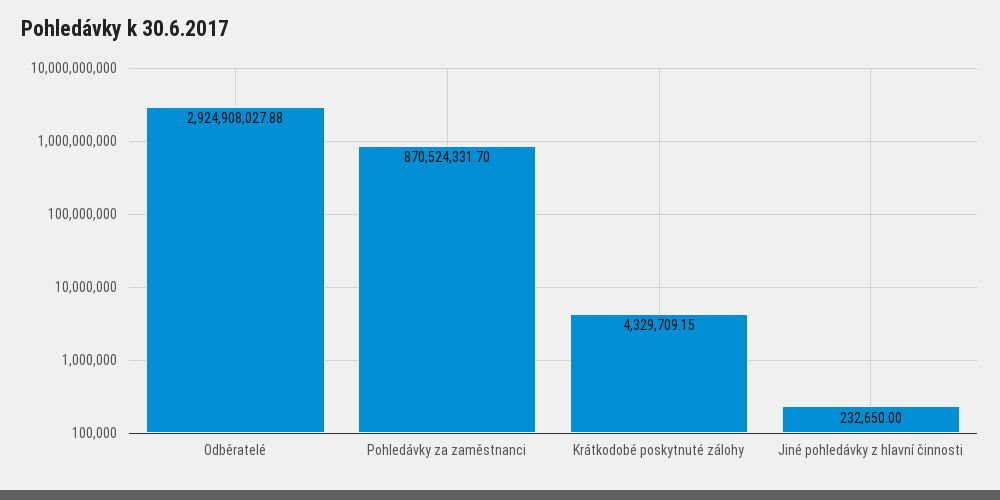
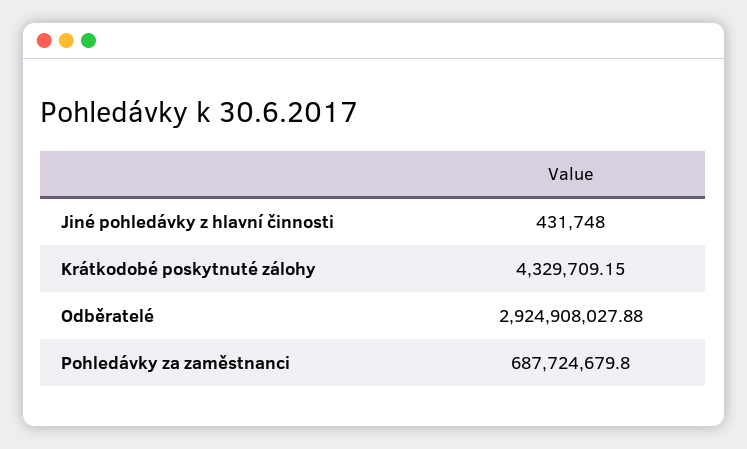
Pohledávky za zaměstnanci: 870524331.7 -> 687724679.8
Jiné pohledávky z hlavní činnosti: 232650 -> 431748

